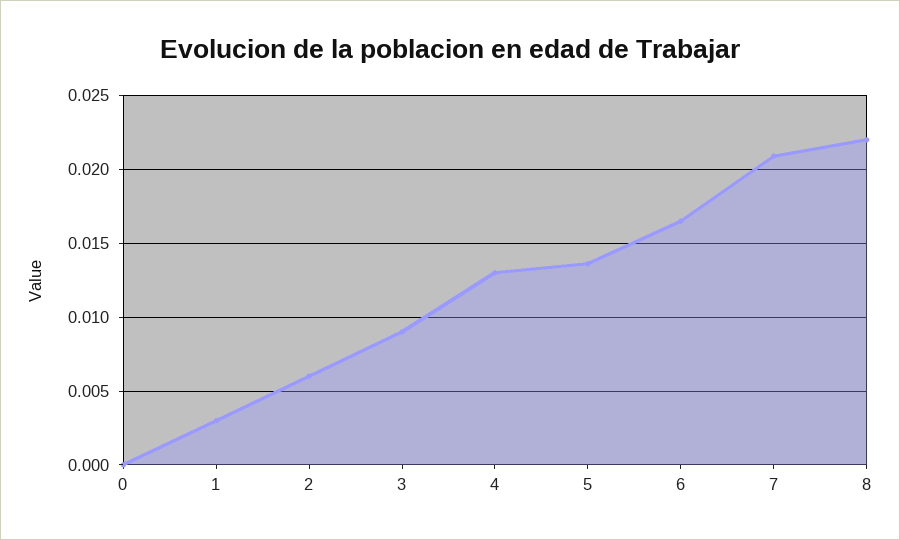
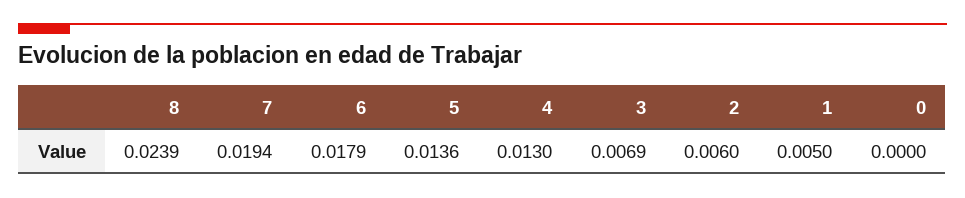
1: 0.003 -> 0.005
3: 0.009 -> 0.0069
6: 0.0165 -> 0.0179
7: 0.021 -> 0.0194
8: 0.022 -> 0.0239

